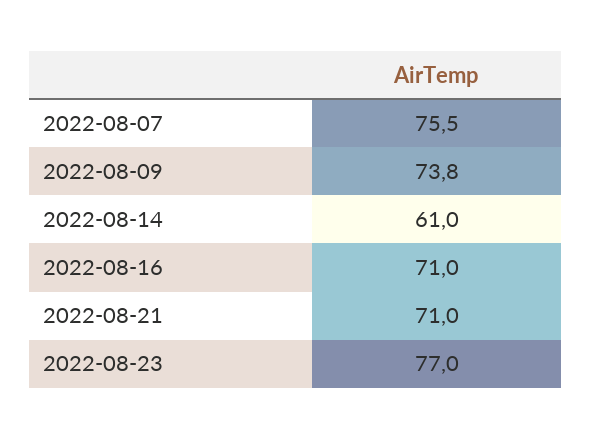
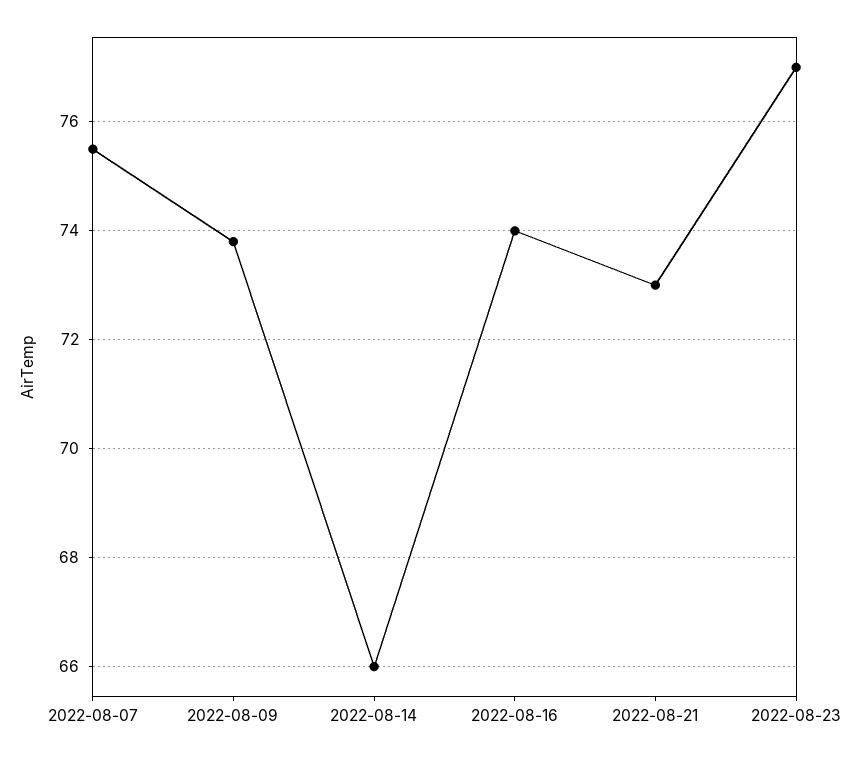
2022-08-14: 61 -> 66
2022-08-16: 71 -> 74
2022-08-21: 71 -> 73

